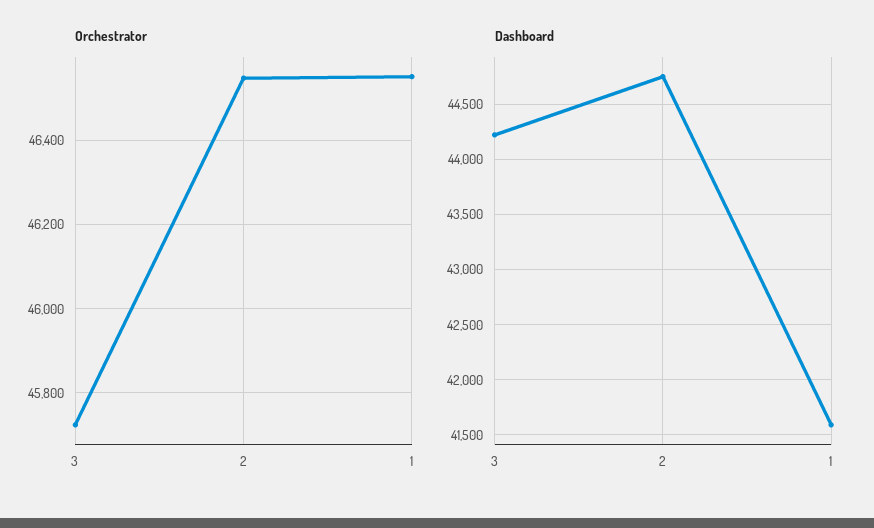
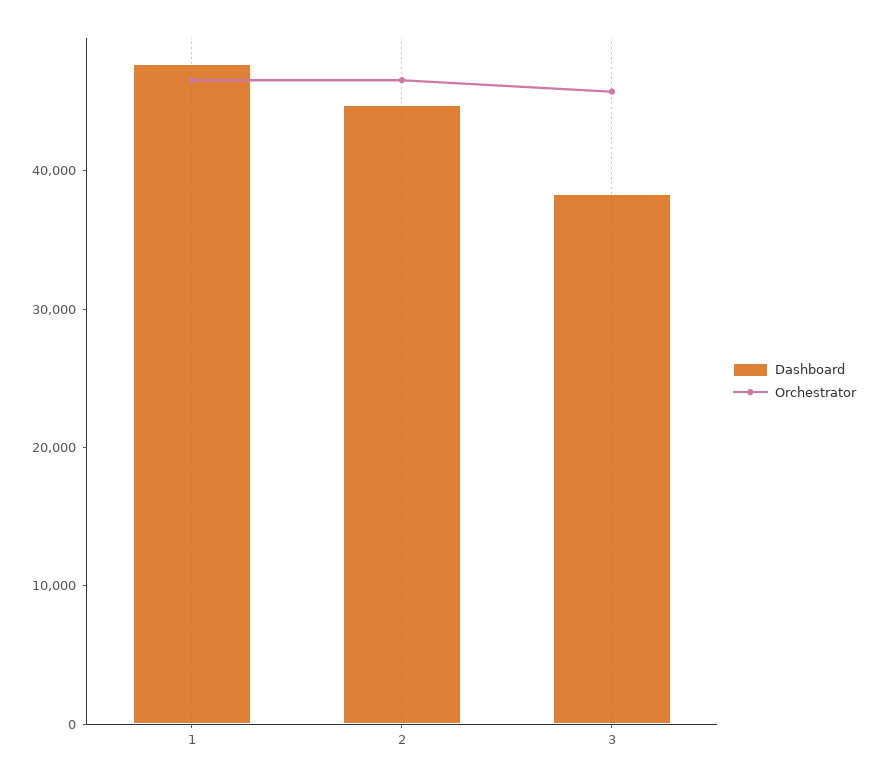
Dashboard, 3: 44200 -> 38000
Dashboard, 1: 41600 -> 48000

